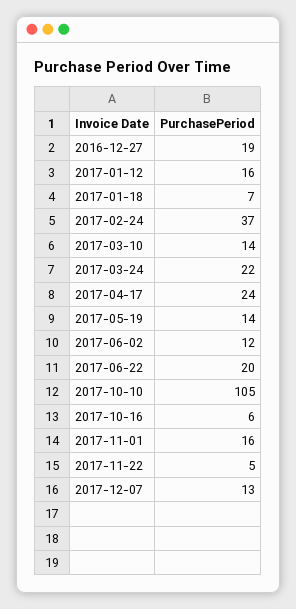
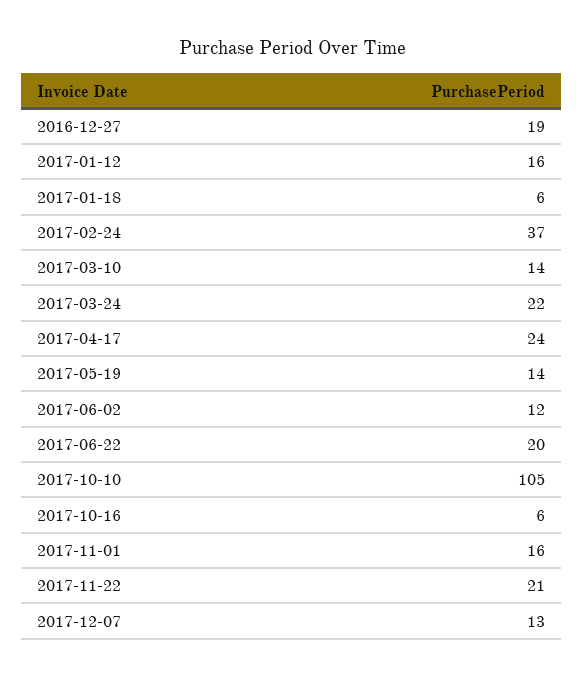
2017-01-18: 7 -> 6
2017-11-22: 5 -> 21

